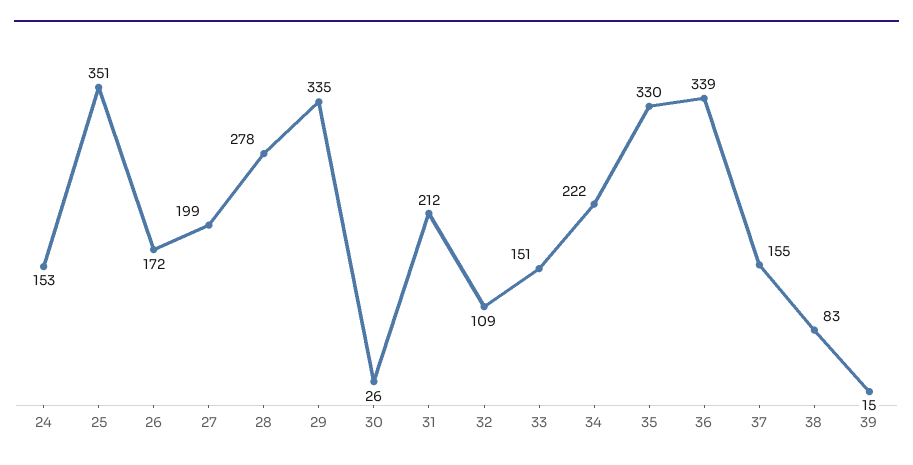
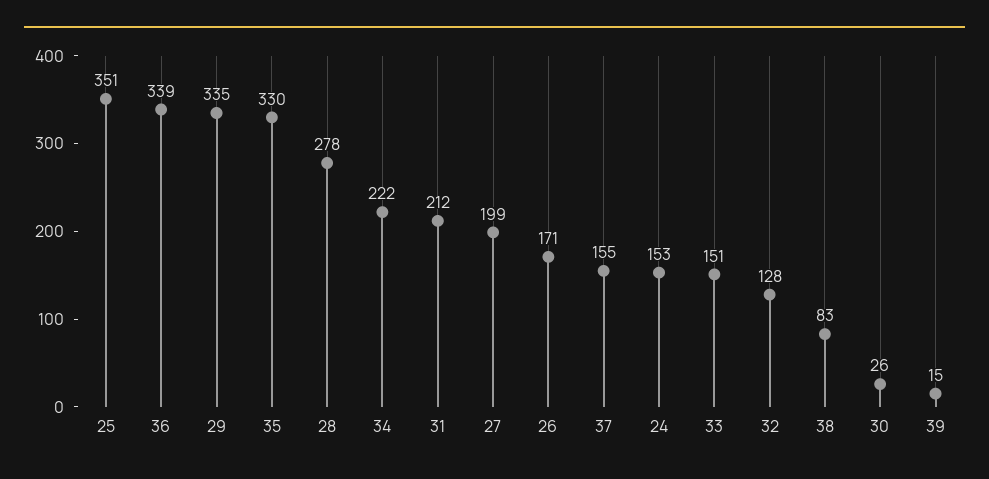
26: 172 -> 171
32: 109 -> 128

